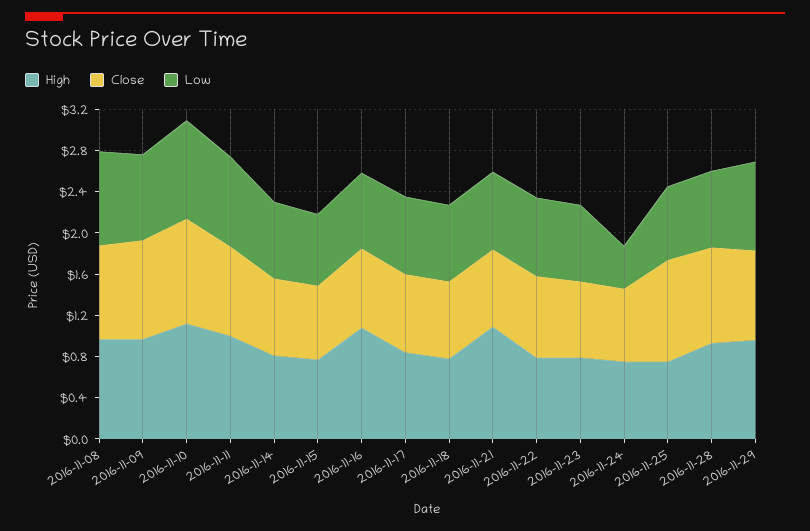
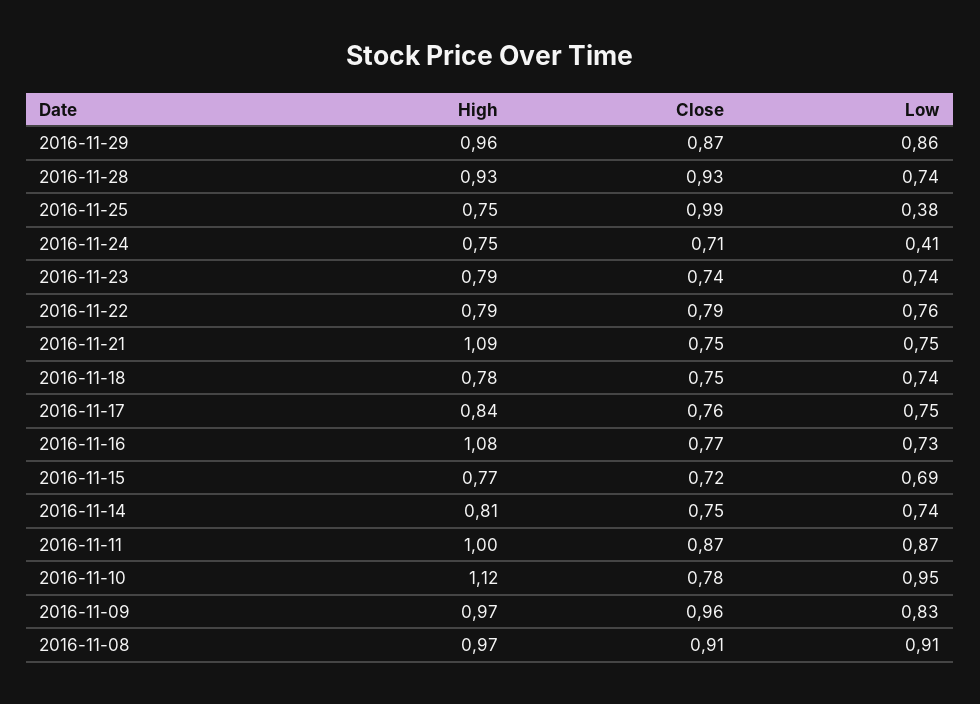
Close, 2016-11-10: 1 -> 0.78
Low, 2016-11-25: 0.7 -> 0.38

